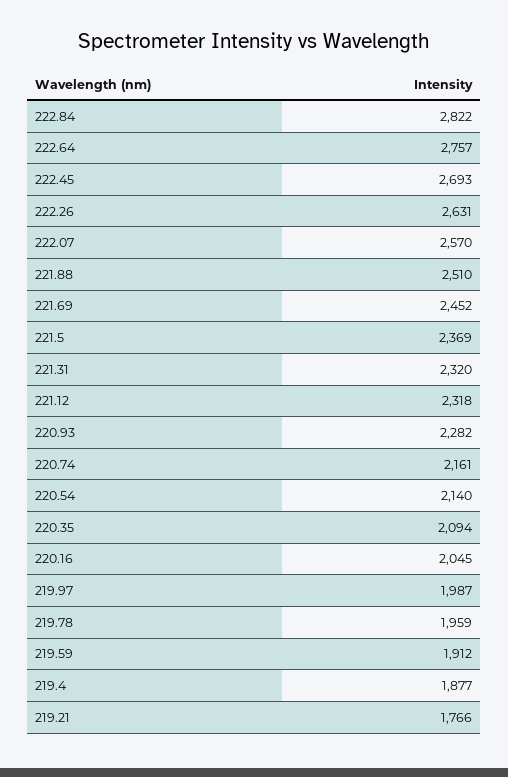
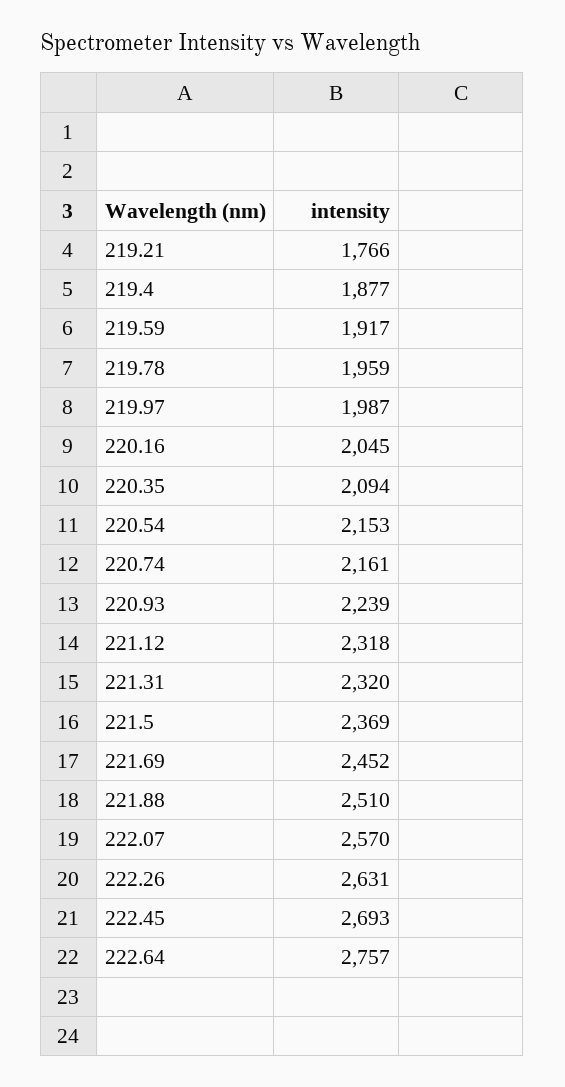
222.84: 2822 -> none
220.93: 2282 -> 2239
220.54: 2140 -> 2153
219.59: 1912 -> 1917

